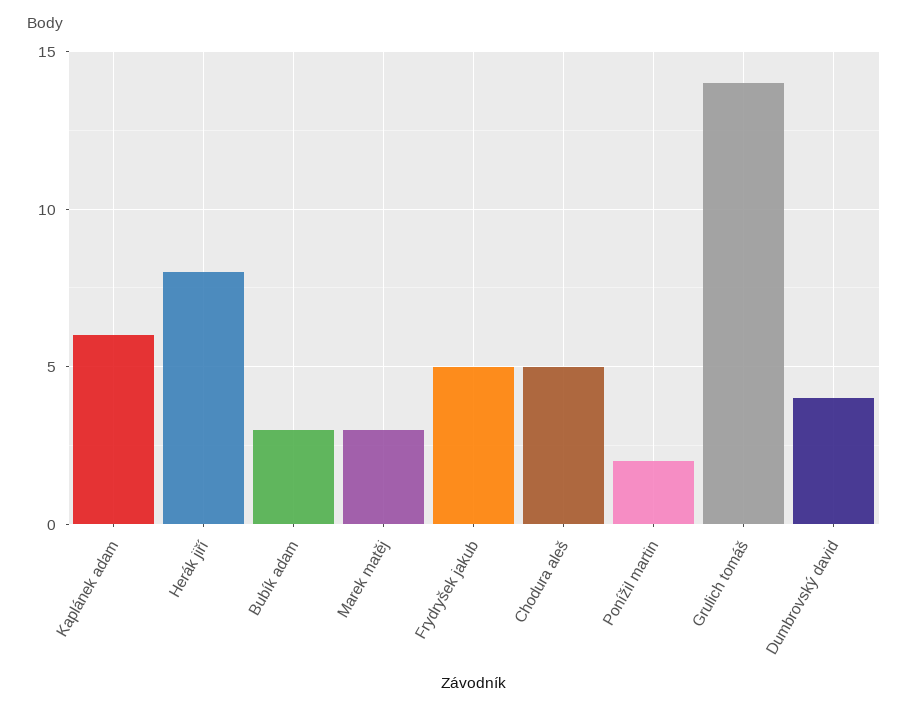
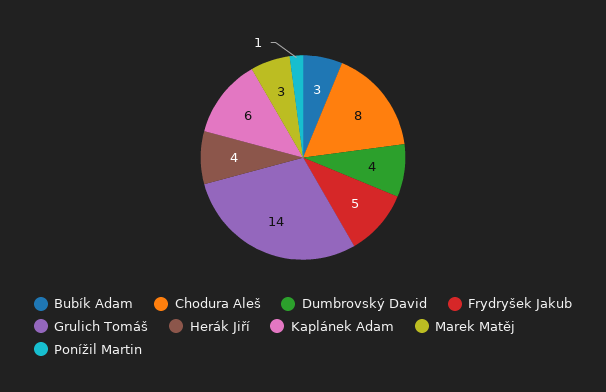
Herák jiří: 8 -> 4
Chodura aleš: 5 -> 8
Ponížil martin: 2 -> 1

